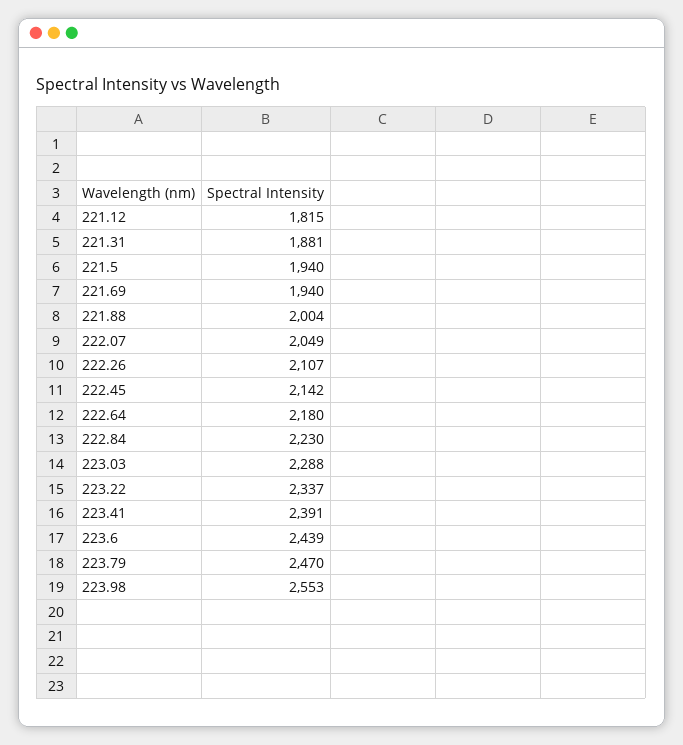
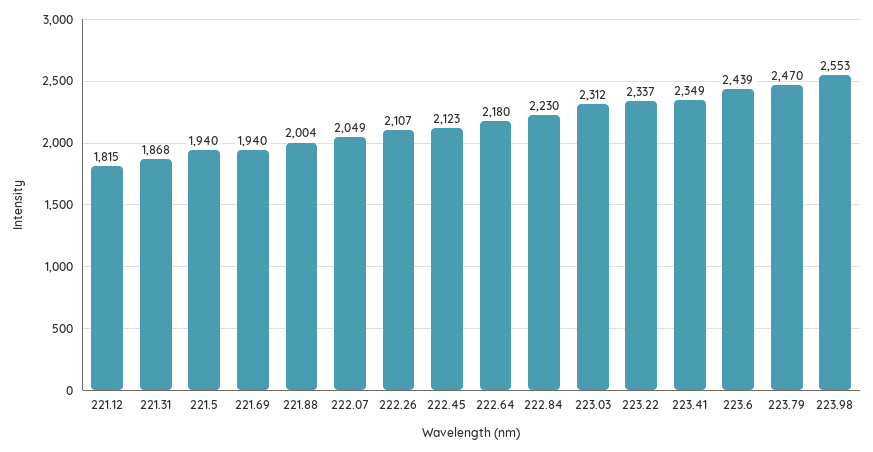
221.31: 1881 -> 1868
222.45: 2142 -> 2123
223.03: 2288 -> 2312
223.41: 2391 -> 2349

